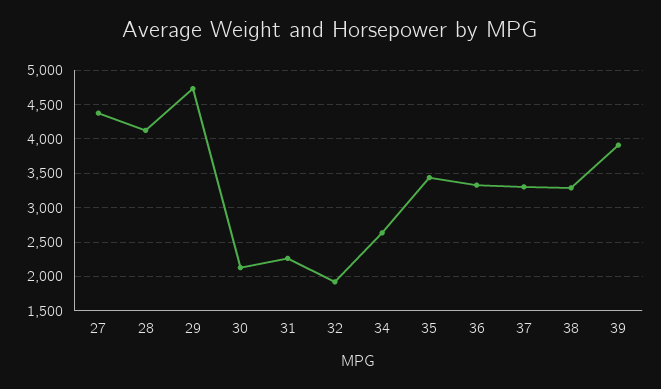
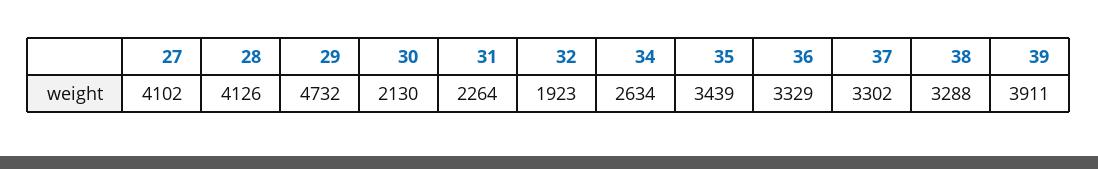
27: 4400 -> 4102

